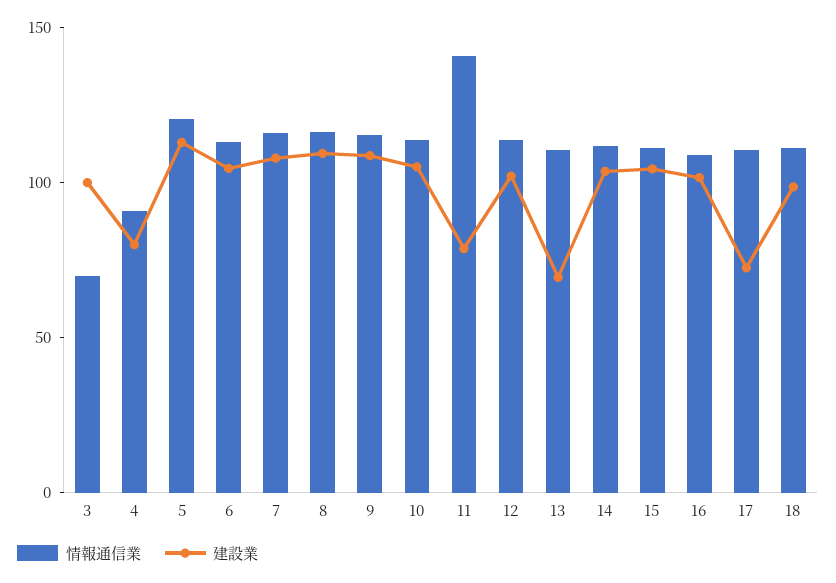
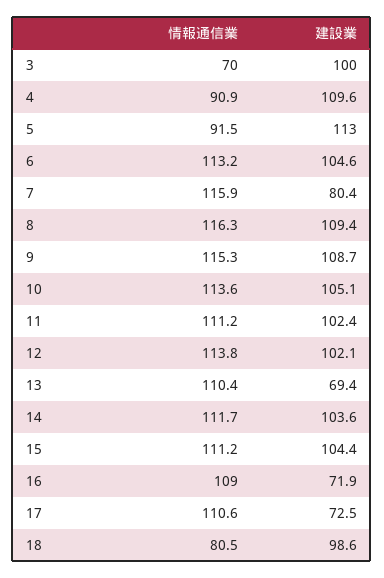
建設業, 4: 80 -> 109.6
情報通信業, 5: 120 -> 91.5
建設業, 7: 110 -> 80.4
情報通信業, 11: 140 -> 111.2
建設業, 11: 80 -> 102.4
建設業, 16: 100 -> 71.9
情報通信業, 18: 110 -> 80.5

